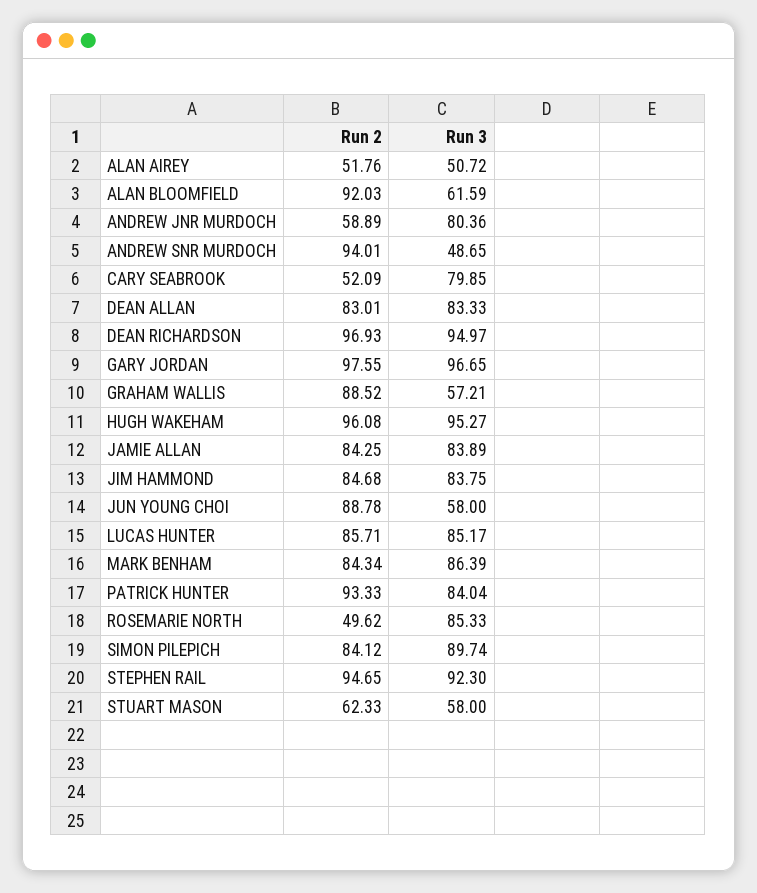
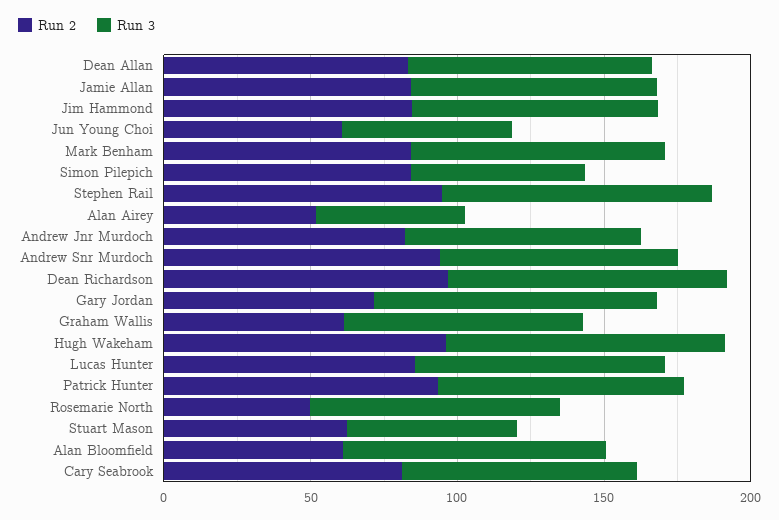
Run 2, ALAN BLOOMFIELD: 92.03 -> 60
Run 3, ALAN BLOOMFIELD: 61.59 -> 90
Run 2, ANDREW JNR MURDOCH: 58.89 -> 80
Run 3, ANDREW SNR MURDOCH: 48.65 -> 80
Run 2, CARY SEABROOK: 52.09 -> 80
Run 2, GARY JORDAN: 97.55 -> 70
Run 2, GRAHAM WALLIS: 88.52 -> 60
Run 3, GRAHAM WALLIS: 57.21 -> 80
Run 2, JUN YOUNG CHOI: 88.78 -> 60
Run 3, SIMON PILEPICH: 89.74 -> 60

